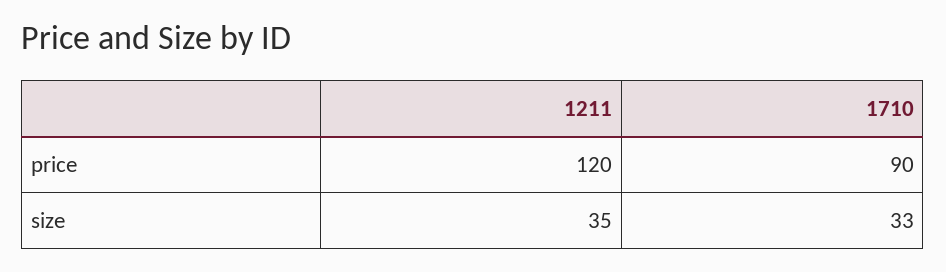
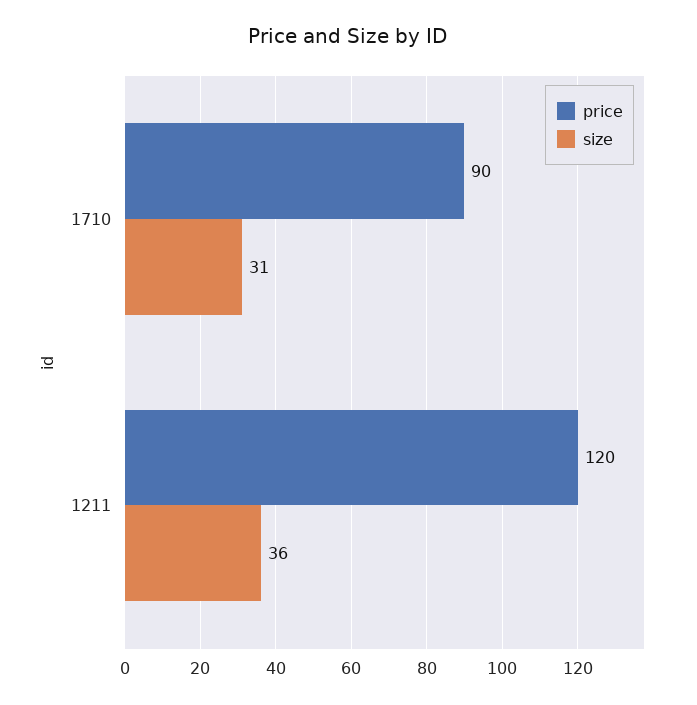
size, 1211: 35 -> 36
size, 1710: 33 -> 31

